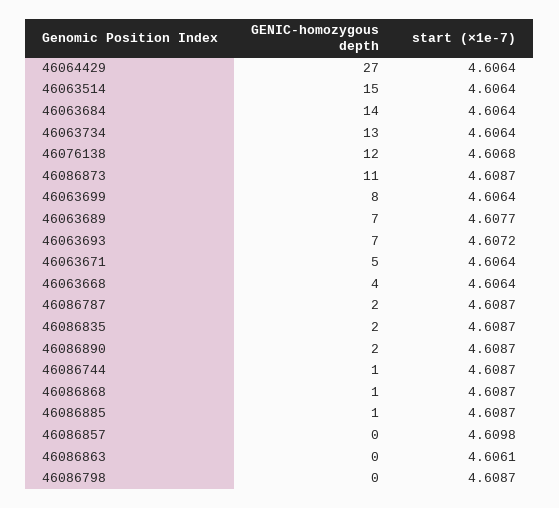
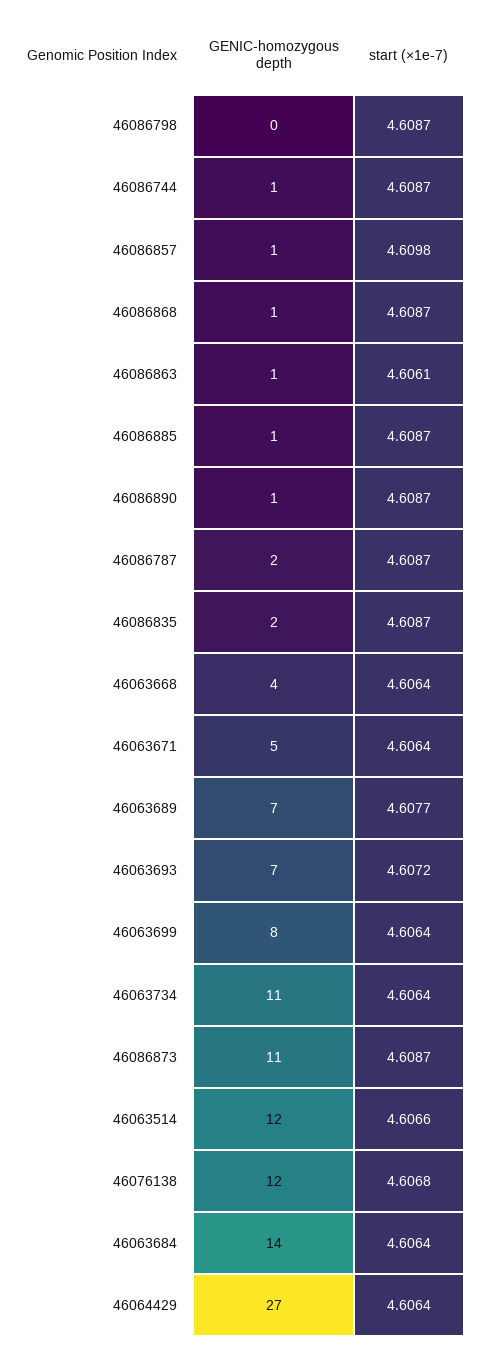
GENIC-homozygous depth, 46063514: 15 -> 12
start (×1e-7), 46063514: 4.6064 -> 4.6066
GENIC-homozygous depth, 46063734: 13 -> 11
GENIC-homozygous depth, 46086890: 2 -> 1
GENIC-homozygous depth, 46086857: 0 -> 1
GENIC-homozygous depth, 46086863: 0 -> 1

